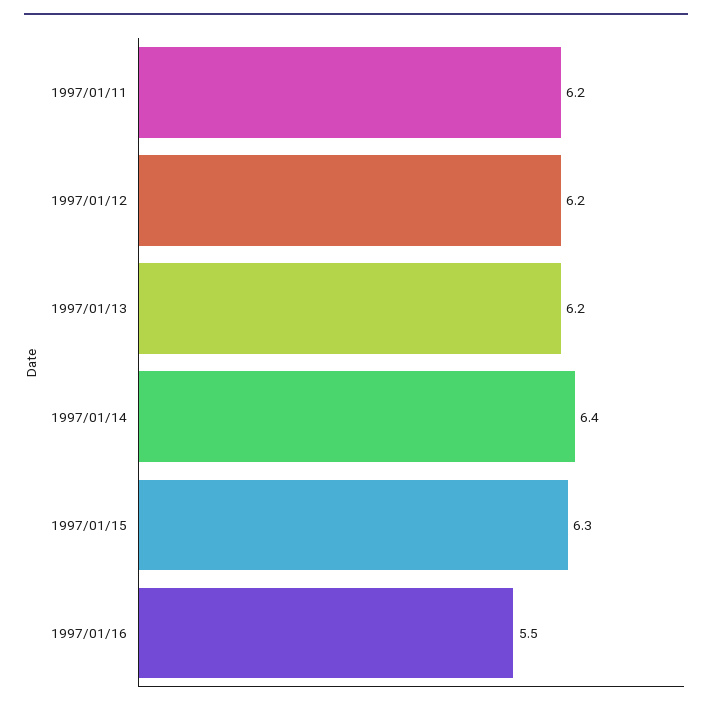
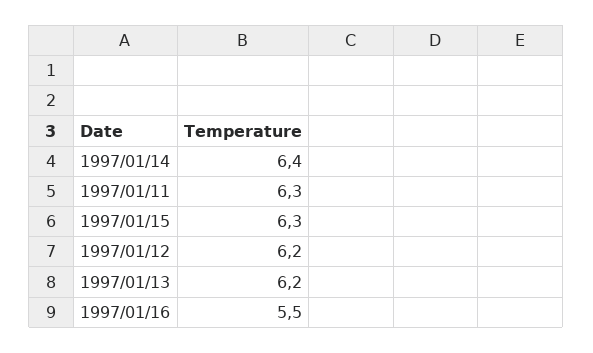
1997/01/11: 6.2 -> 6.3

